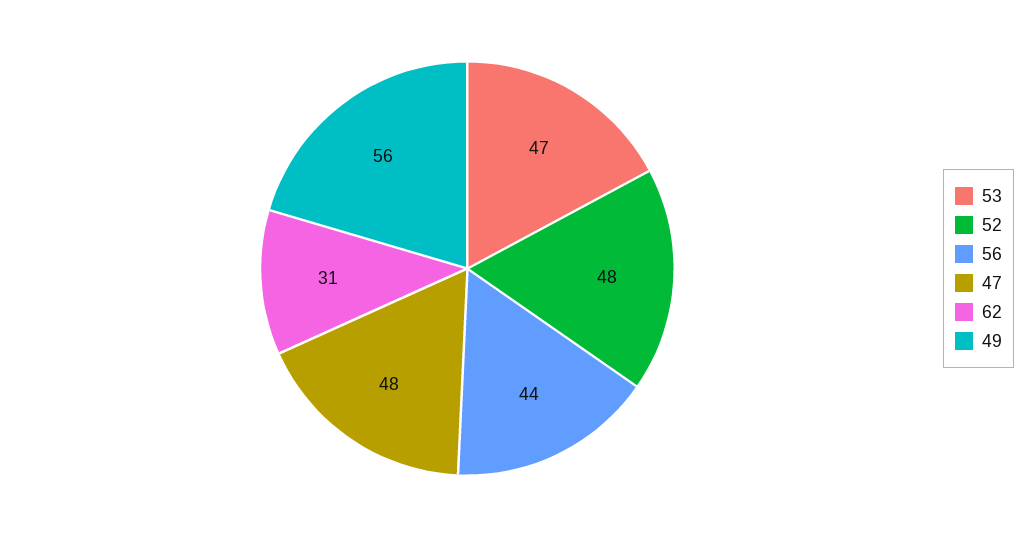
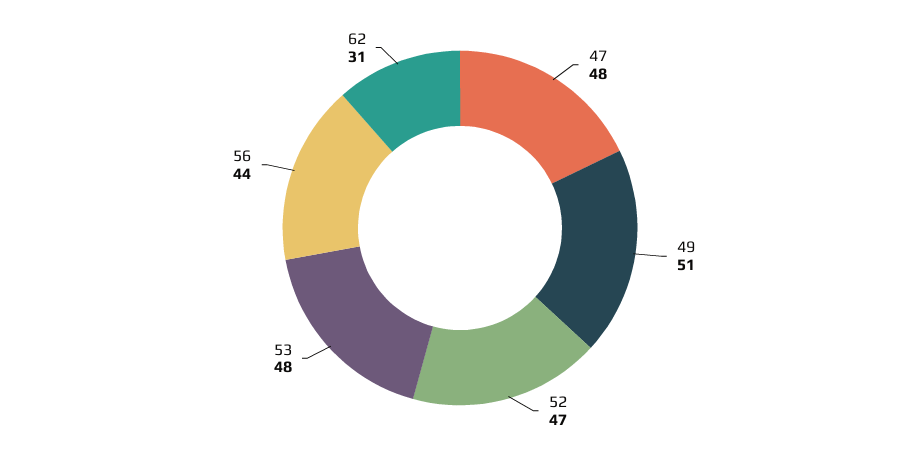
53: 47 -> 48
52: 48 -> 47
49: 56 -> 51

